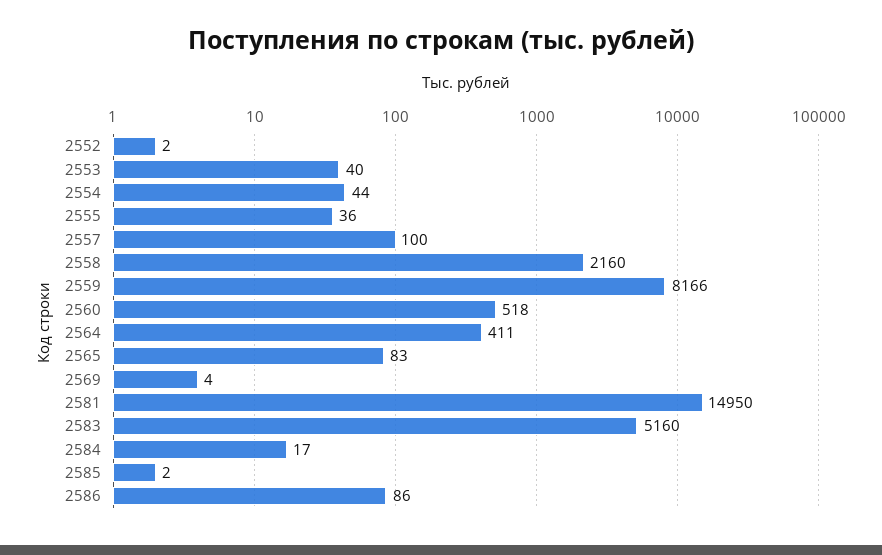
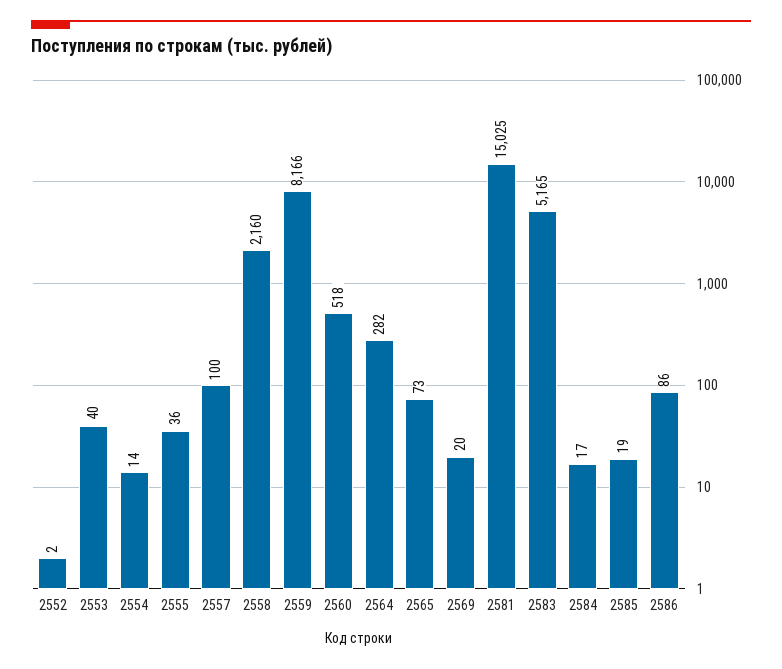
2554: 44 -> 14
2564: 411 -> 282
2565: 83 -> 73
2569: 4 -> 20
2581: 14950 -> 15025
2583: 5160 -> 5165
2585: 2 -> 19

